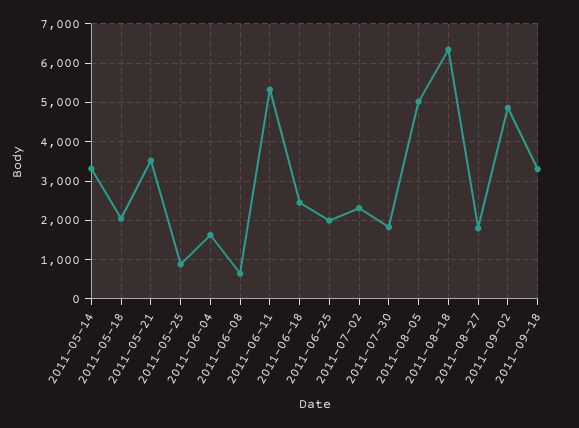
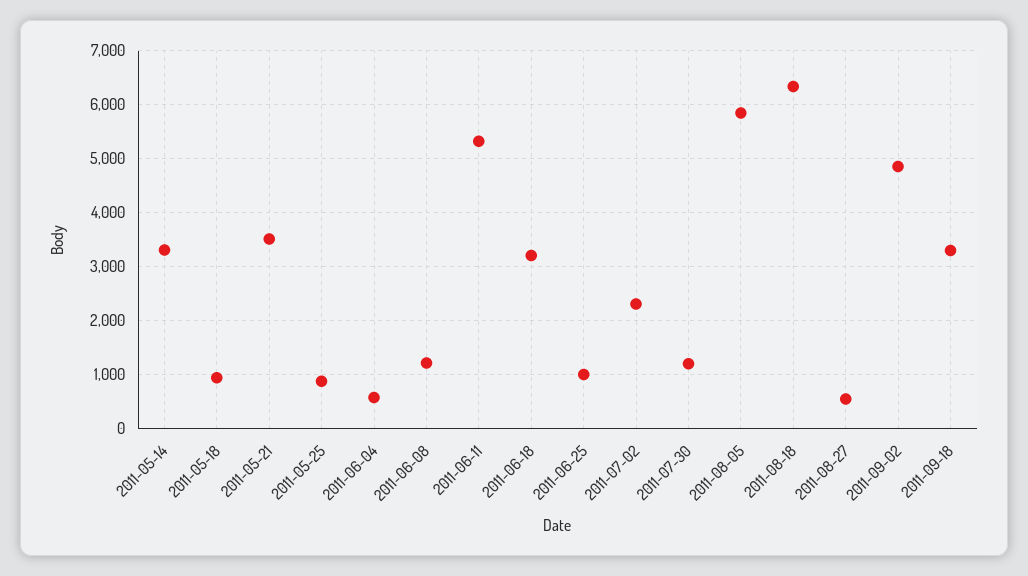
2011-05-18: 2000 -> 1000
2011-06-04: 1600 -> 600
2011-06-08: 600 -> 1200
2011-06-18: 2400 -> 3200
2011-06-25: 2000 -> 1000
2011-07-30: 1800 -> 1200
2011-08-05: 5000 -> 5800
2011-08-27: 1800 -> 600

